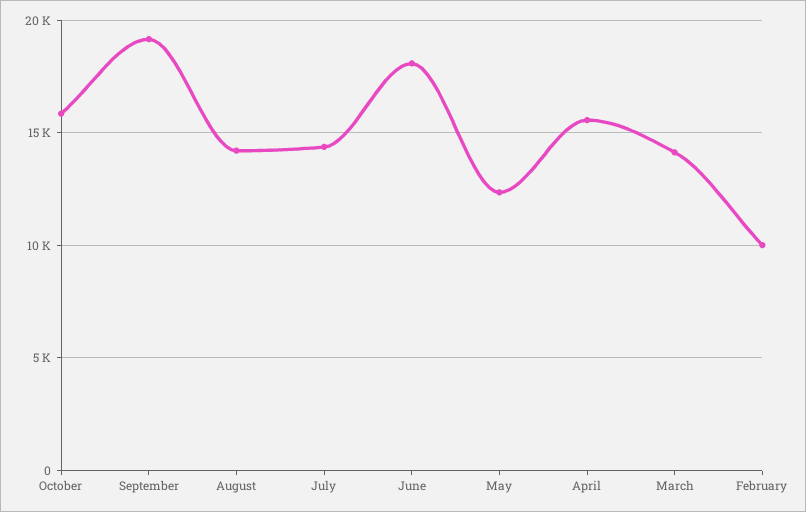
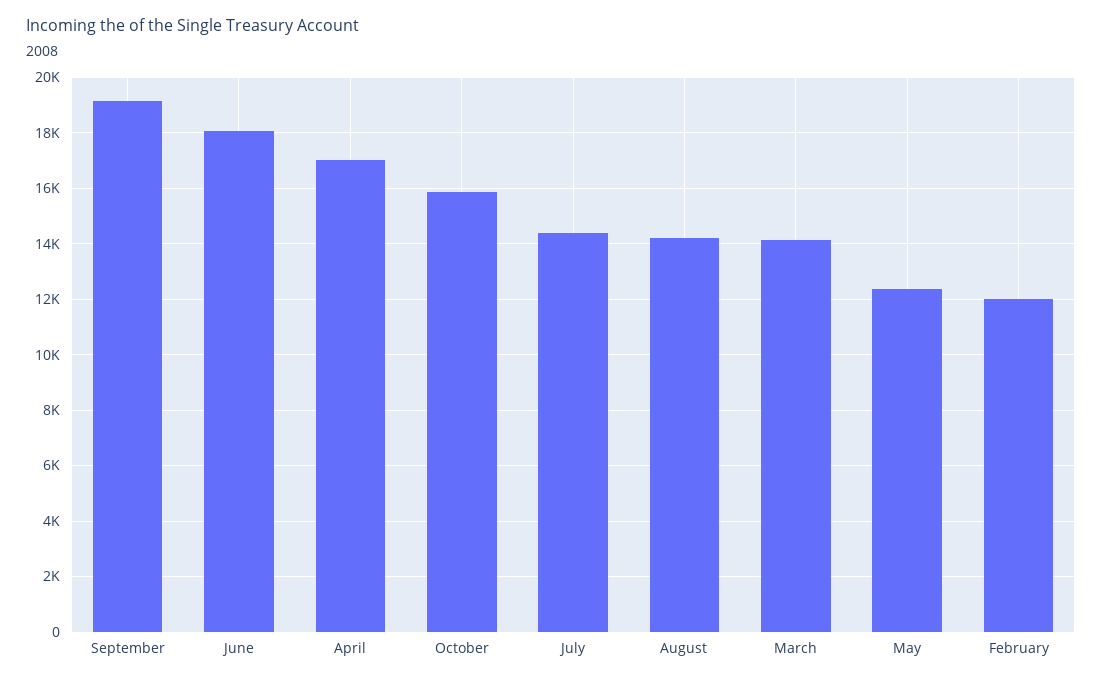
April: 15500 -> 17000
February: 10000 -> 12000

